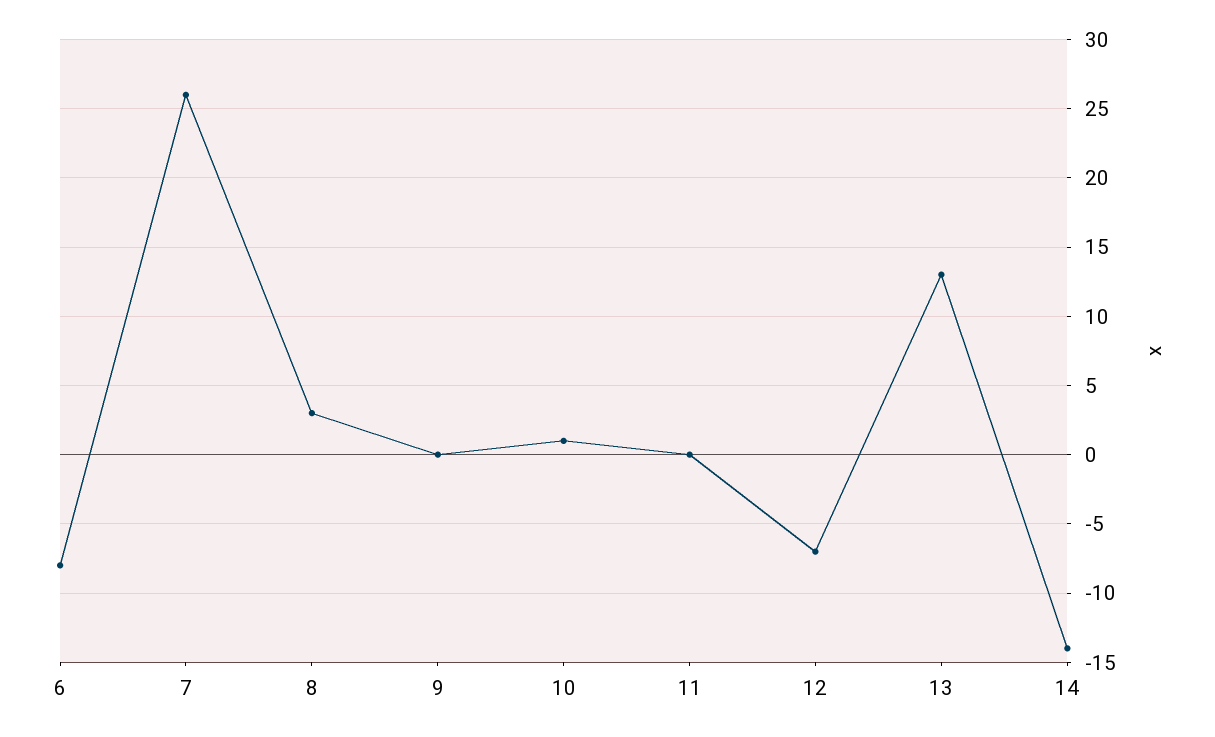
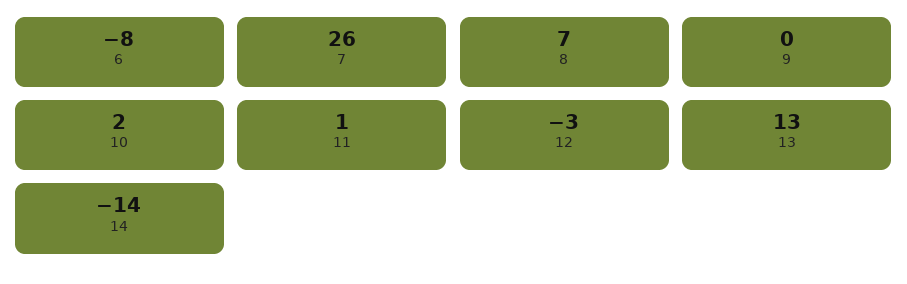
8: 3 -> 7
10: 1 -> 2
11: 0 -> 1
12: -7 -> -3

